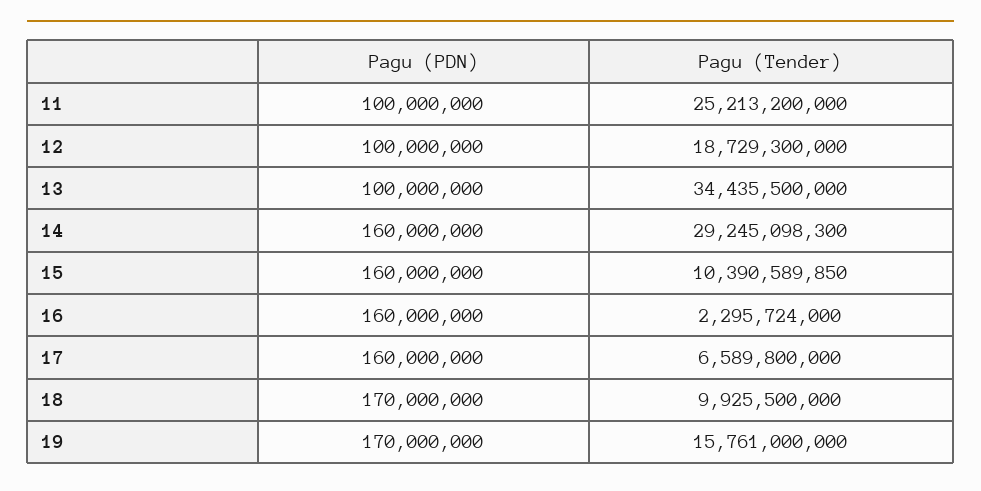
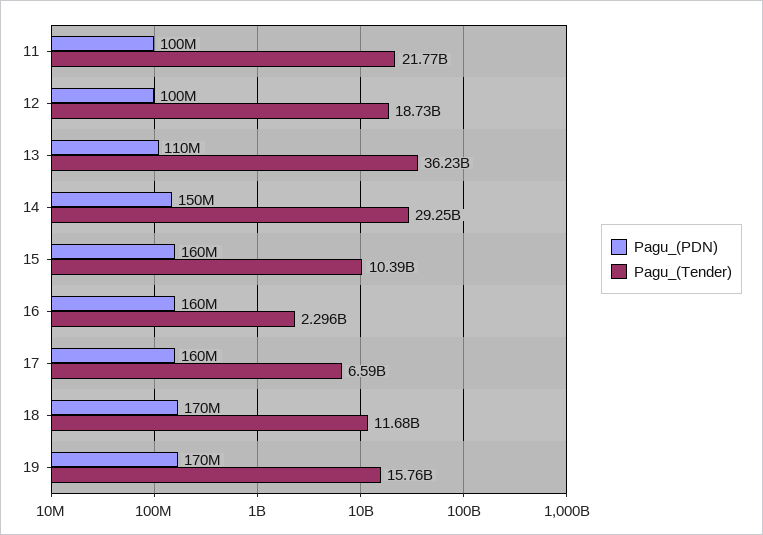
Pagu (Tender), 11: 25213200000 -> 21770000000
Pagu (PDN), 13: 100000000 -> 110000000
Pagu (Tender), 13: 34435500000 -> 36230000000
Pagu (PDN), 14: 160000000 -> 150000000
Pagu (Tender), 18: 9925500000 -> 11680000000

